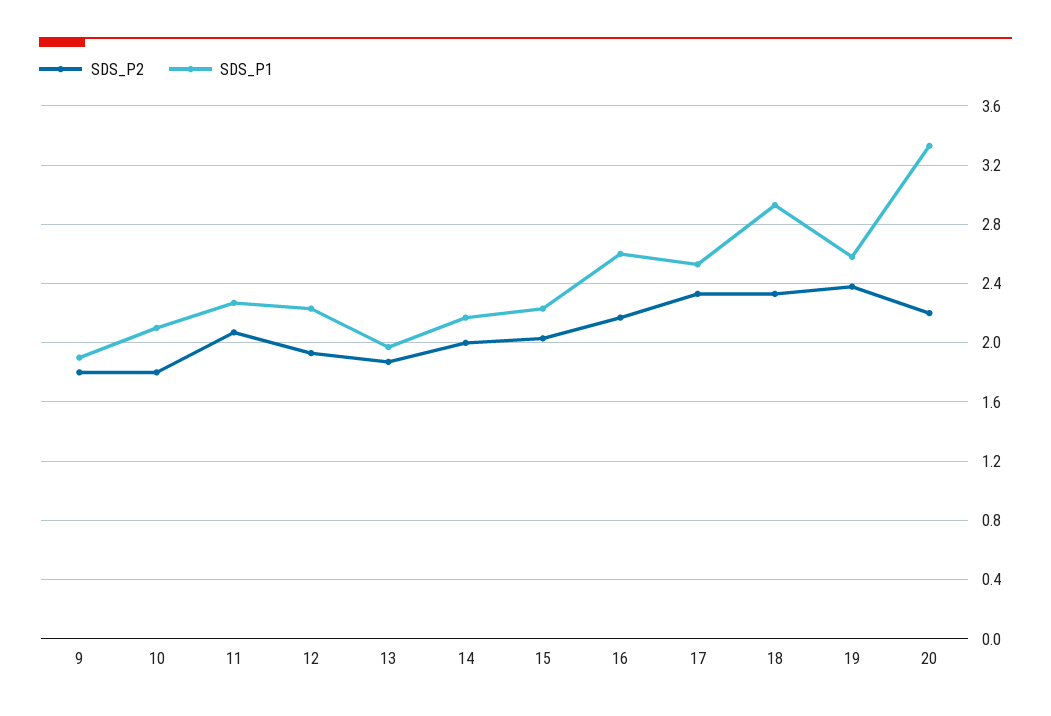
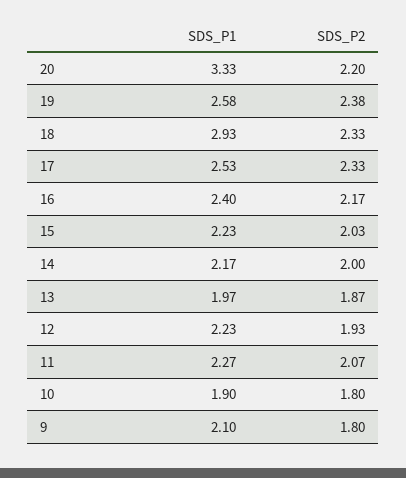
SDS_P1, 9: 1.9 -> 2.1
SDS_P1, 10: 2.1 -> 1.9
SDS_P1, 16: 2.6 -> 2.4

